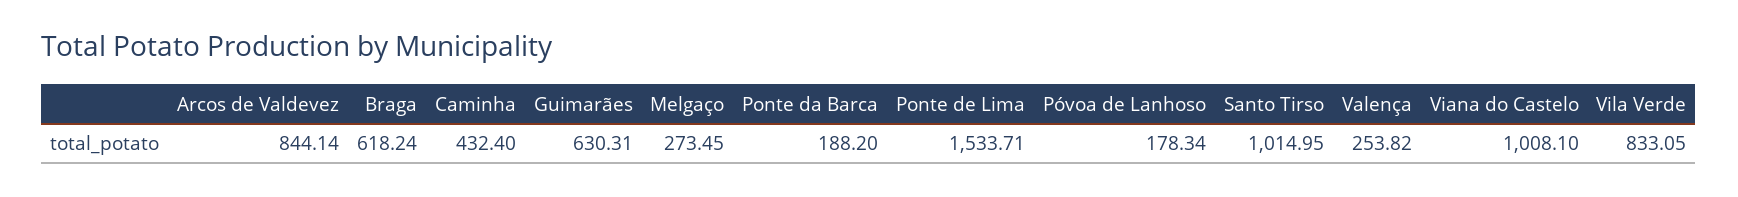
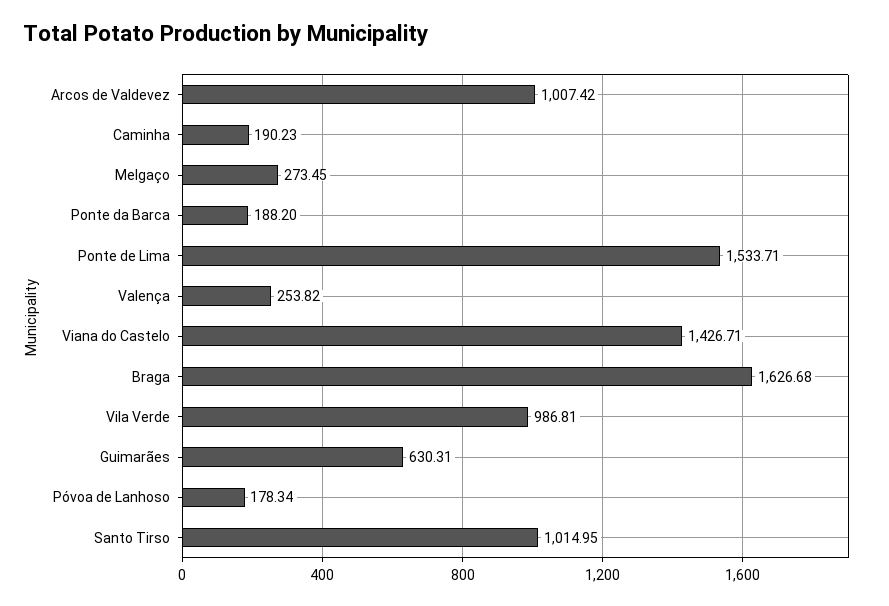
Arcos de Valdevez: 844.14 -> 1007.42
Braga: 618.24 -> 1626.68
Caminha: 432.4 -> 190.23
Viana do Castelo: 1008.1 -> 1426.71
Vila Verde: 833.05 -> 986.81

